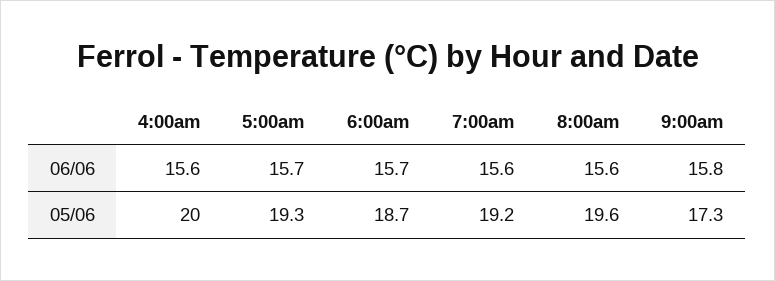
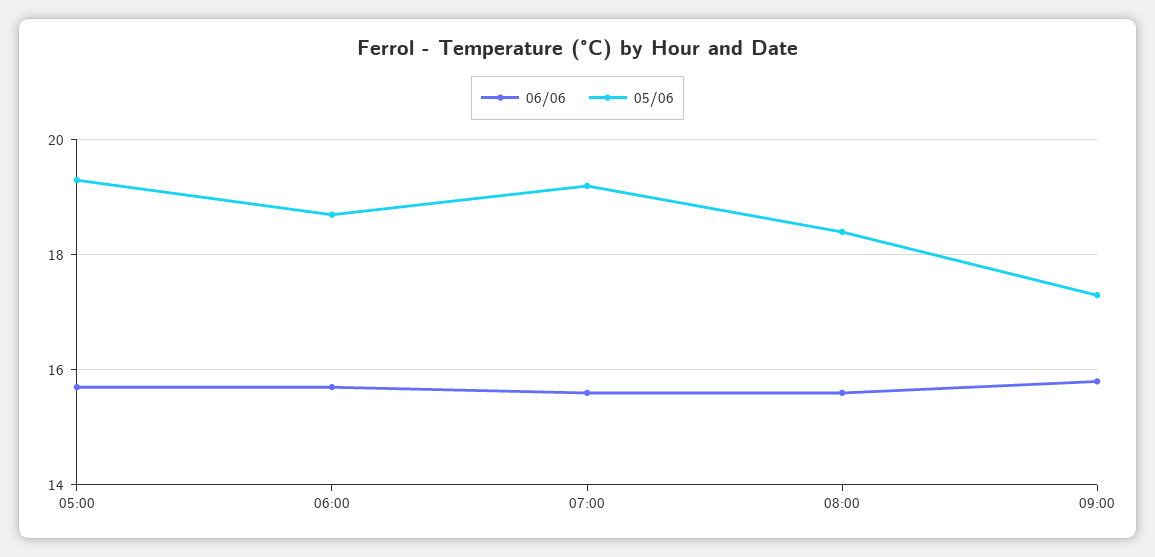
06/06, 4:00am: 15.6 -> none
05/06, 4:00am: 20 -> none
05/06, 8:00am: 19.6 -> 18.5

